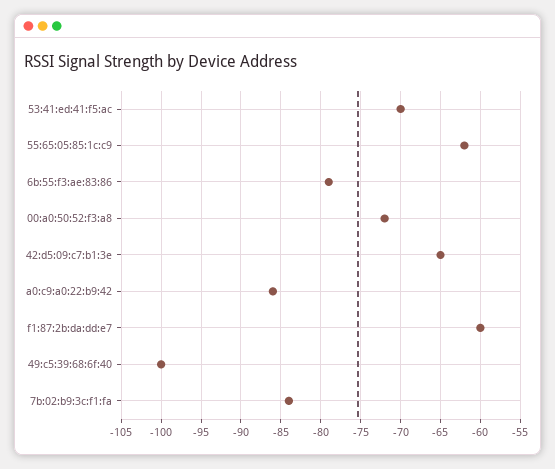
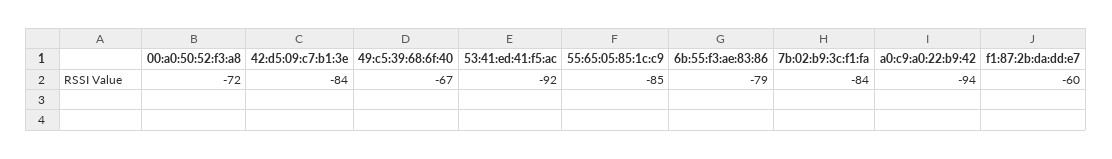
53:41:ed:41:f5:ac: -70 -> -92
55:65:05:85:1c:c9: -62 -> -85
42:d5:09:c7:b1:3e: -65 -> -84
a0:c9:a0:22:b9:42: -86 -> -94
49:c5:39:68:6f:40: -100 -> -67

